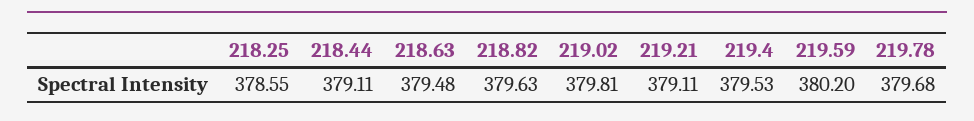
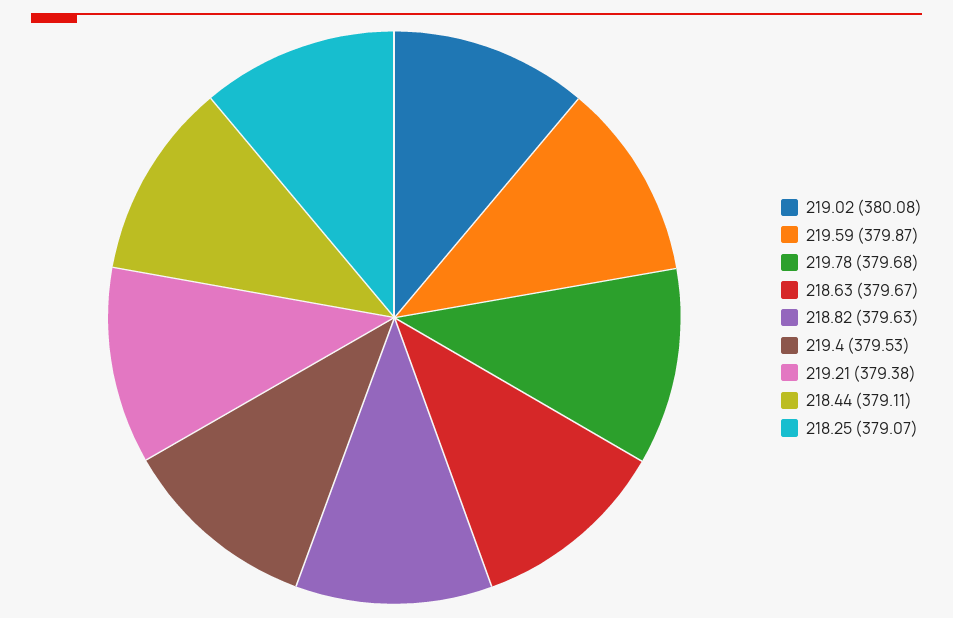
218.25: 378.55 -> 379.07
218.63: 379.48 -> 379.67
219.02: 379.81 -> 380.08
219.21: 379.11 -> 379.38
219.59: 380.2 -> 379.87

